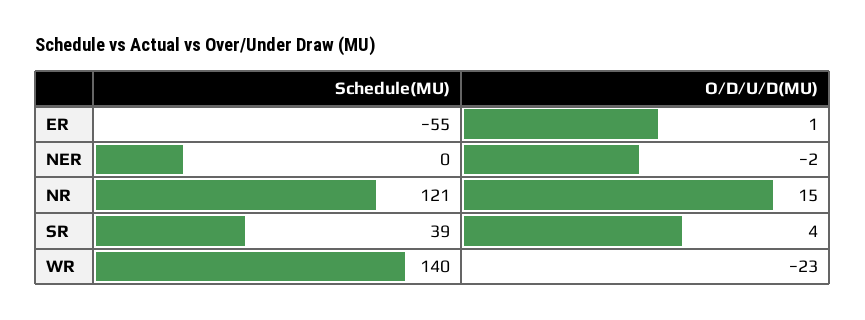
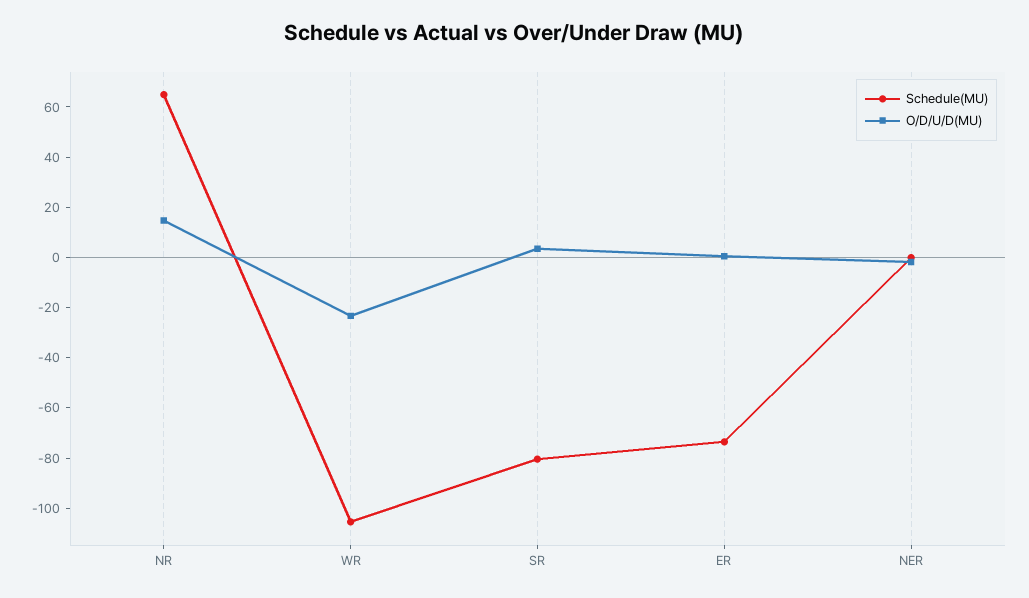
Schedule(MU), ER: -55 -> -75
Schedule(MU), NR: 121 -> 65
Schedule(MU), SR: 39 -> -80
Schedule(MU), WR: 140 -> -105

